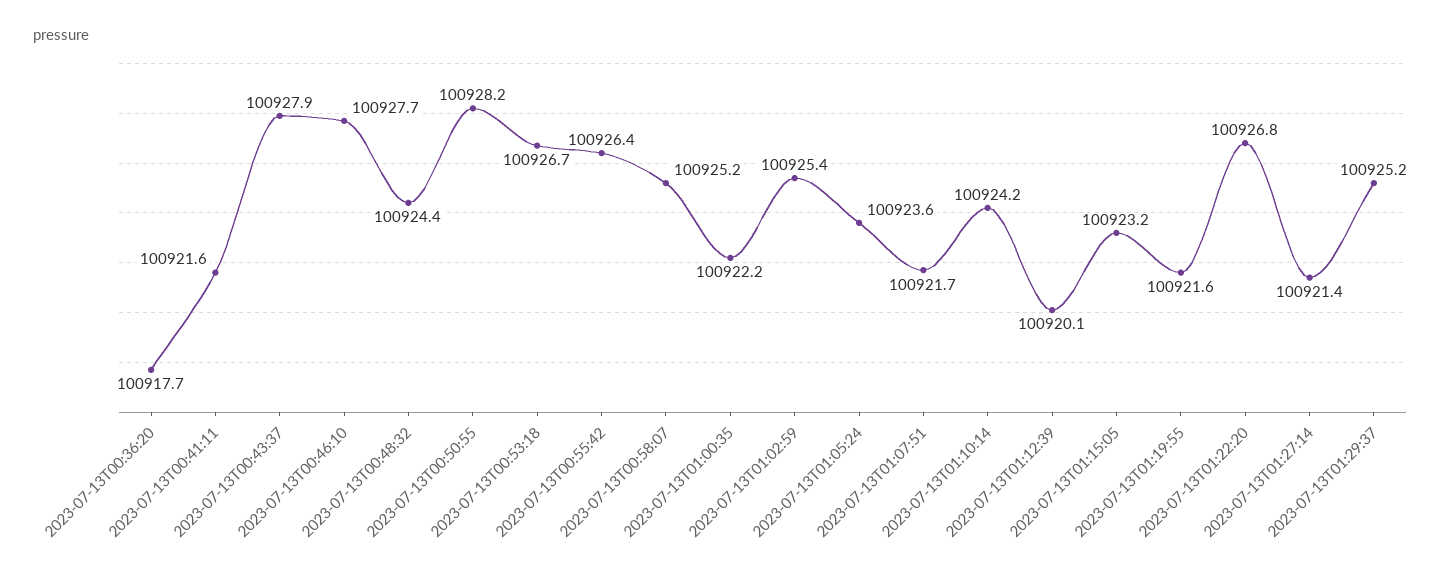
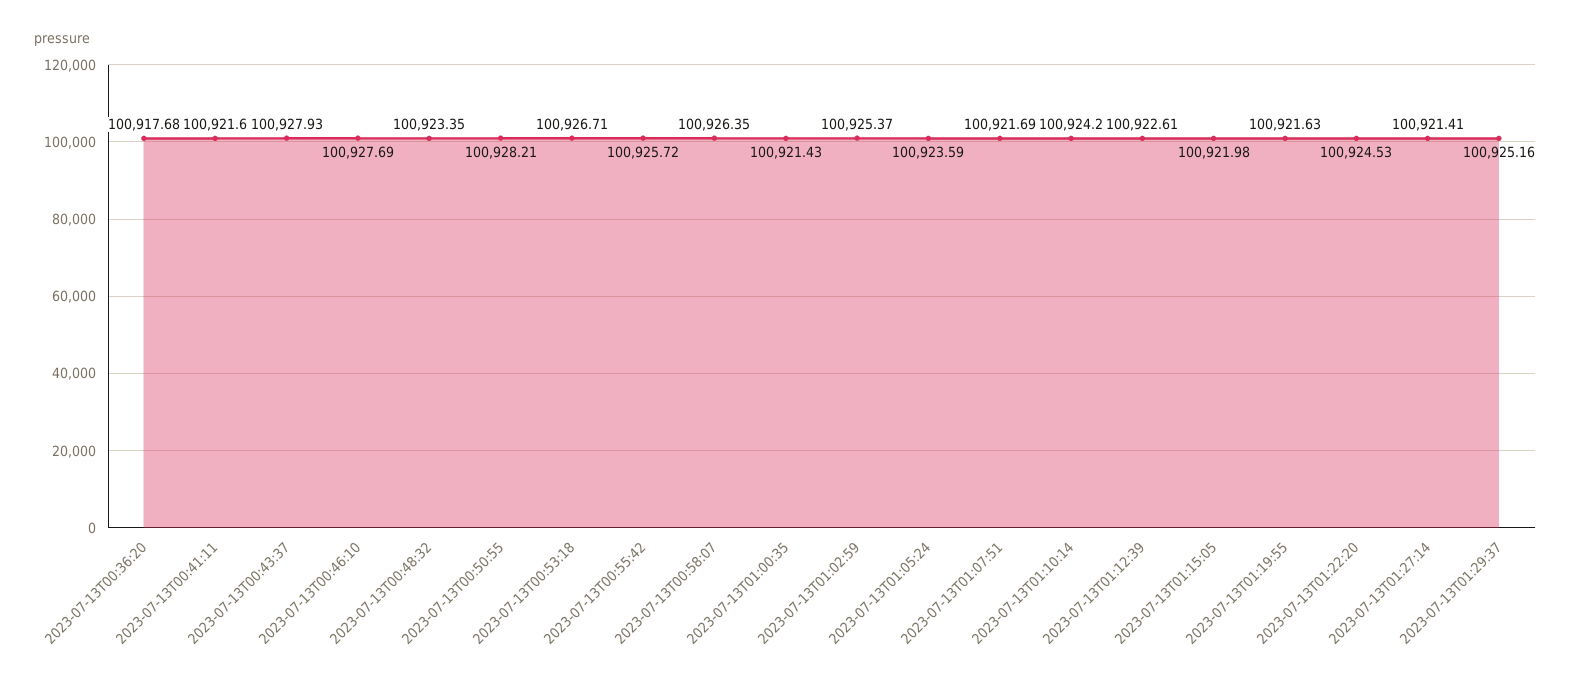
2023-07-13T00:48:32: 100924.4 -> 100923.35
2023-07-13T00:55:42: 100926.4 -> 100925.72
2023-07-13T00:58:07: 100925.2 -> 100926.35
2023-07-13T01:00:35: 100922.2 -> 100921.43
2023-07-13T01:12:39: 100920.1 -> 100922.61
2023-07-13T01:15:05: 100923.2 -> 100921.98
2023-07-13T01:22:20: 100926.8 -> 100924.53

